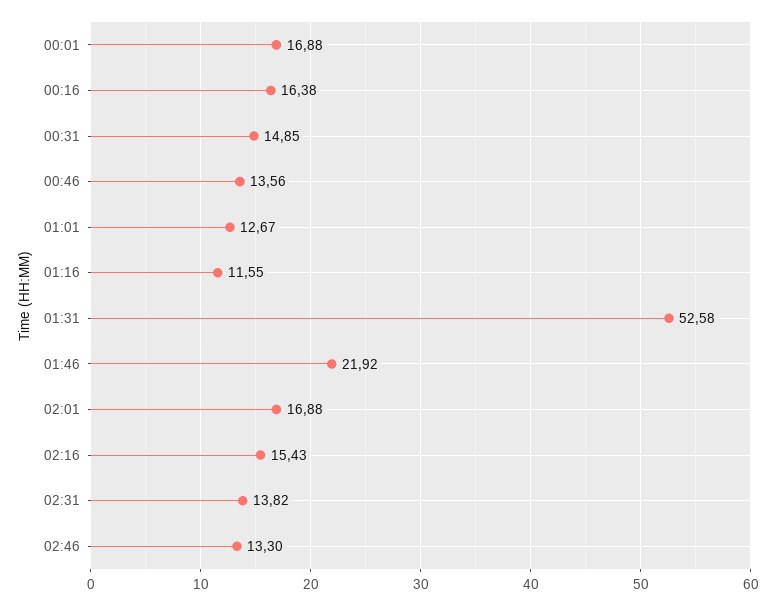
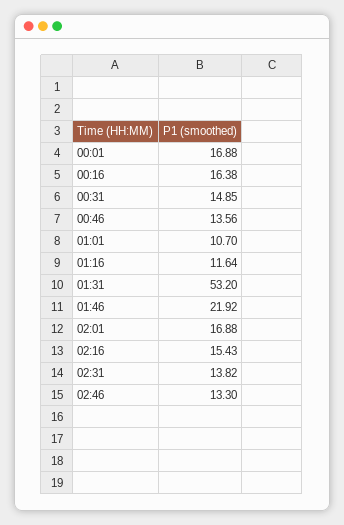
01:01: 12.67 -> 10.7
01:16: 11.55 -> 11.64
01:31: 52.58 -> 53.2

